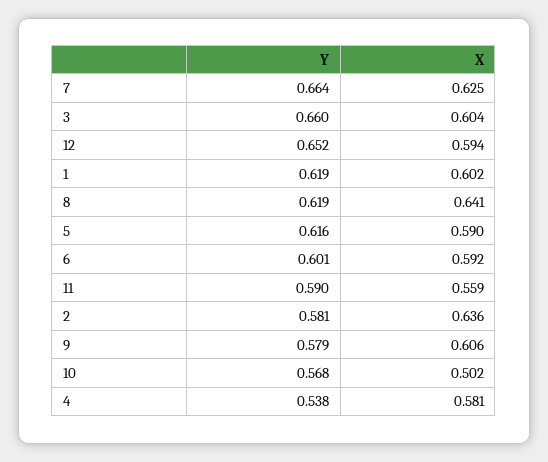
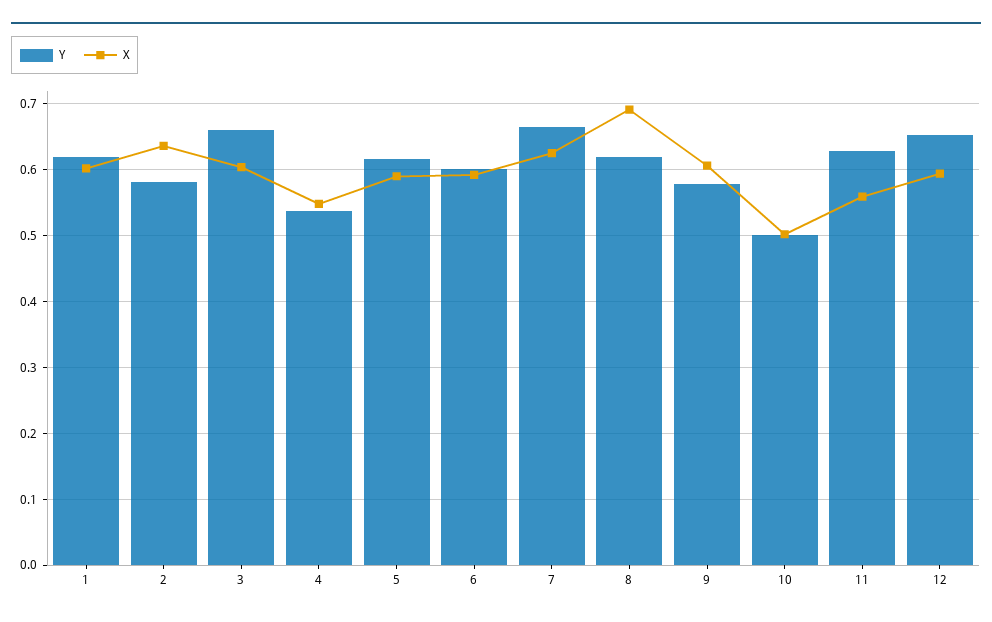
X, 8: 0.641 -> 0.69
Y, 11: 0.59 -> 0.63
Y, 10: 0.568 -> 0.5
X, 4: 0.581 -> 0.55

